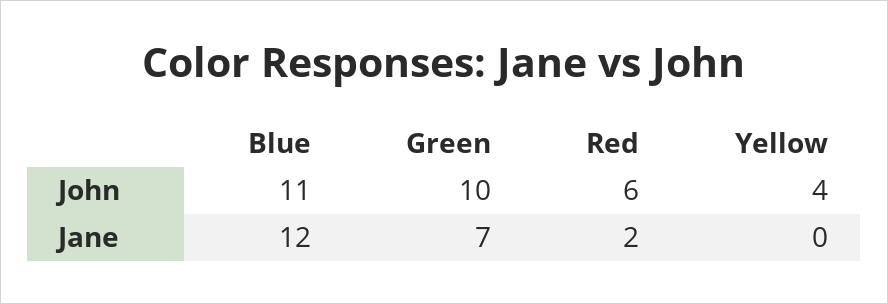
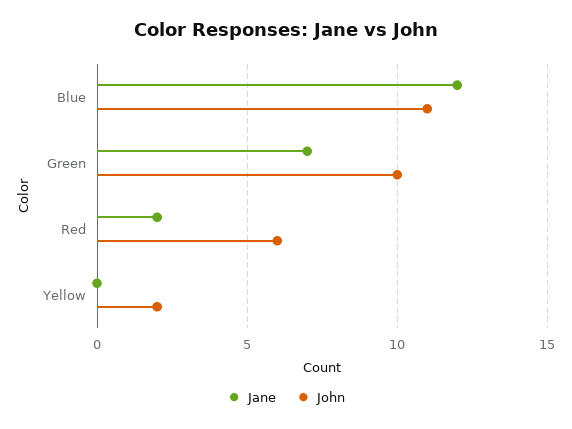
John, Yellow: 4 -> 2

